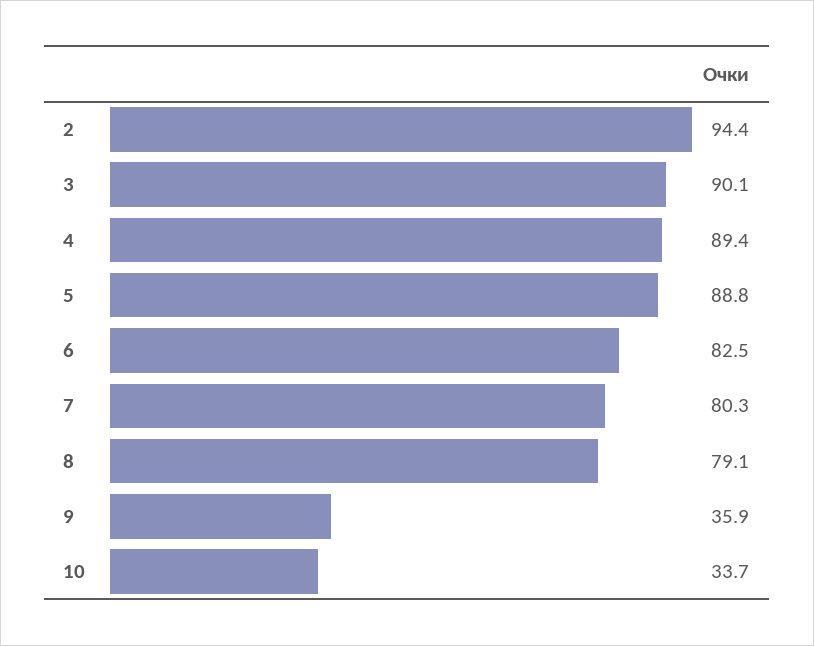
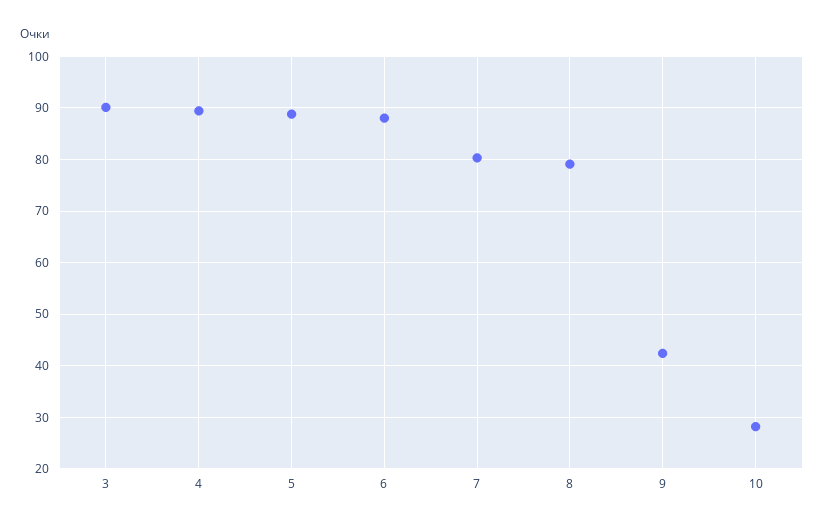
2: 94.4 -> none
6: 82.5 -> 88
9: 35.9 -> 42
10: 33.7 -> 28

